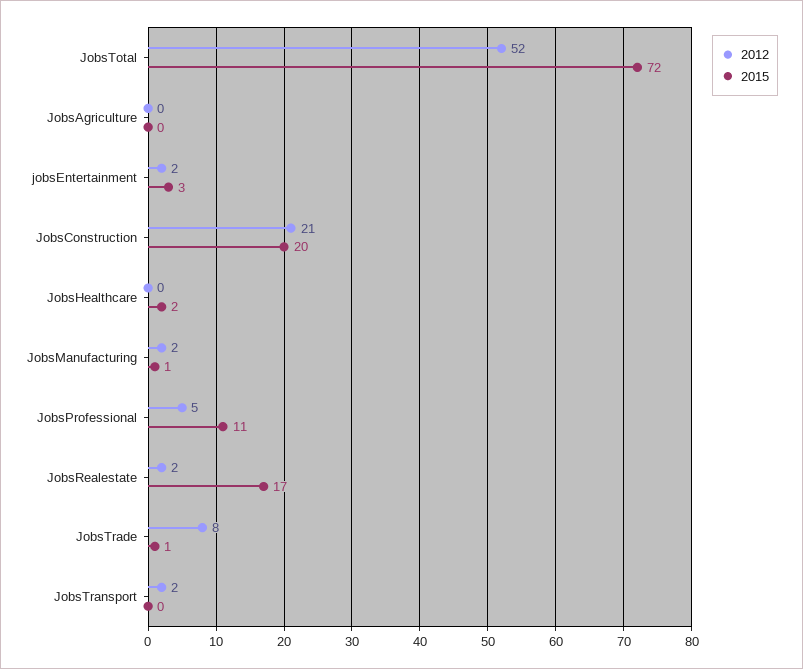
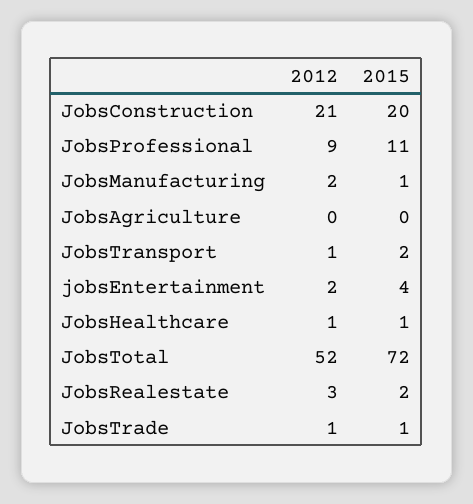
2015, jobsEntertainment: 3 -> 4
2012, JobsHealthcare: 0 -> 1
2015, JobsHealthcare: 2 -> 1
2012, JobsProfessional: 5 -> 9
2012, JobsRealestate: 2 -> 3
2015, JobsRealestate: 17 -> 2
2012, JobsTrade: 8 -> 1
2012, JobsTransport: 2 -> 1
2015, JobsTransport: 0 -> 2

